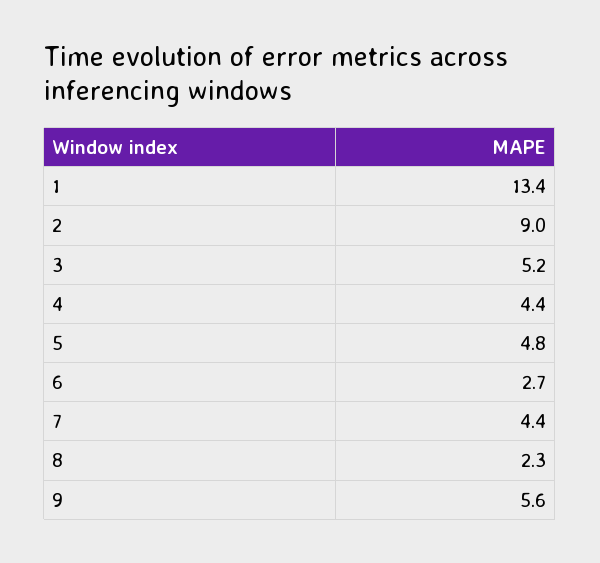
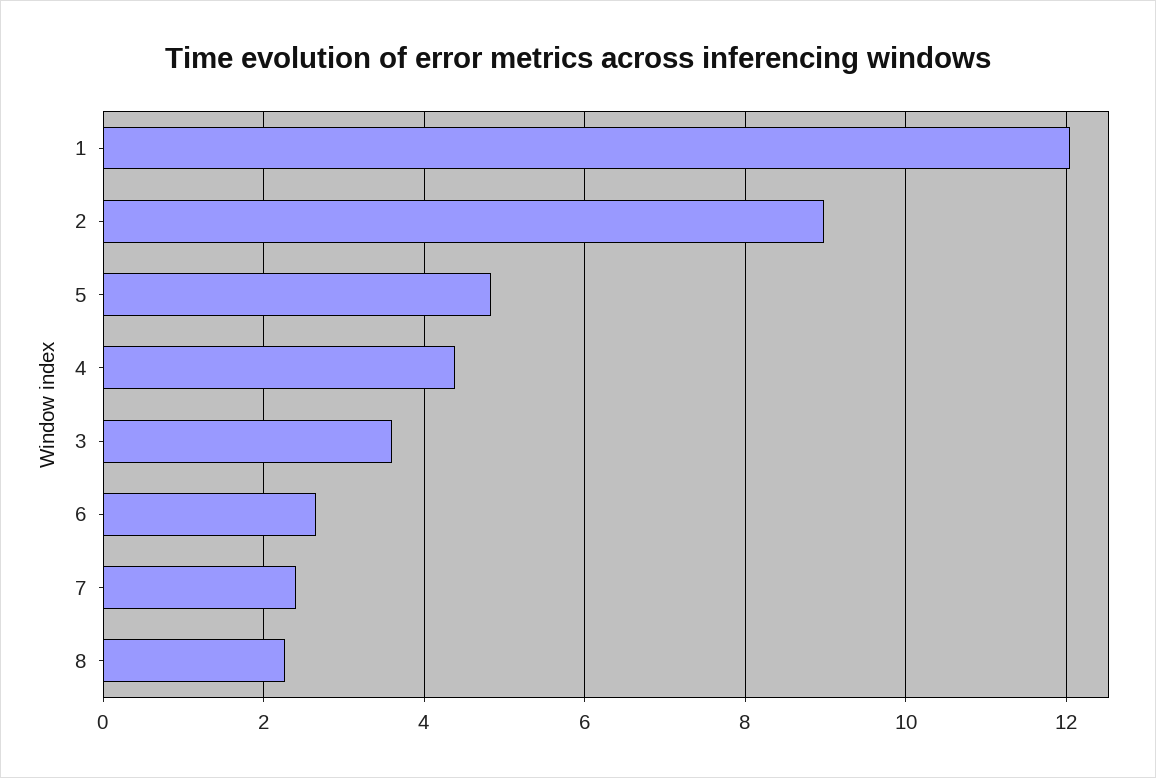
1: 13.4 -> 12
3: 5.2 -> 3.6
7: 4.4 -> 2.4
9: 5.6 -> none

